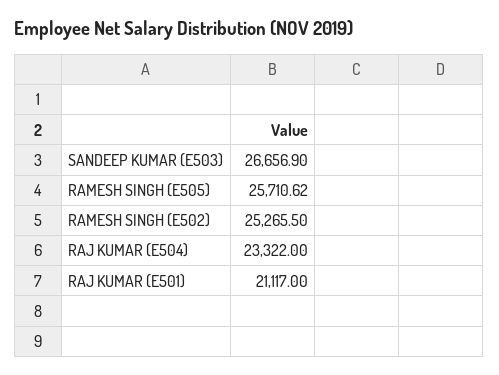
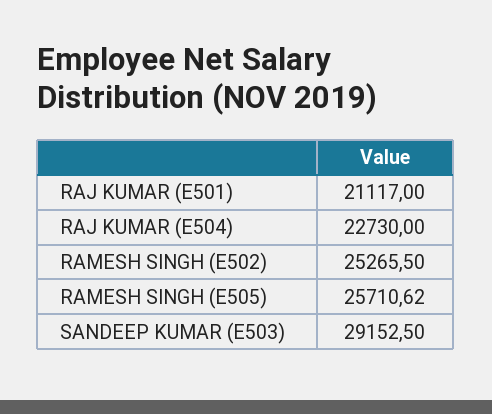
SANDEEP KUMAR (E503): 26656.9 -> 29152.5
RAJ KUMAR (E504): 23322 -> 22730

